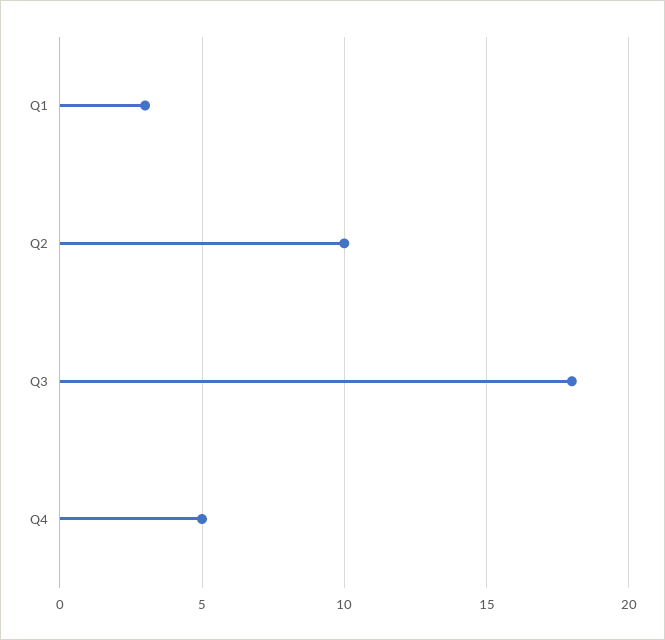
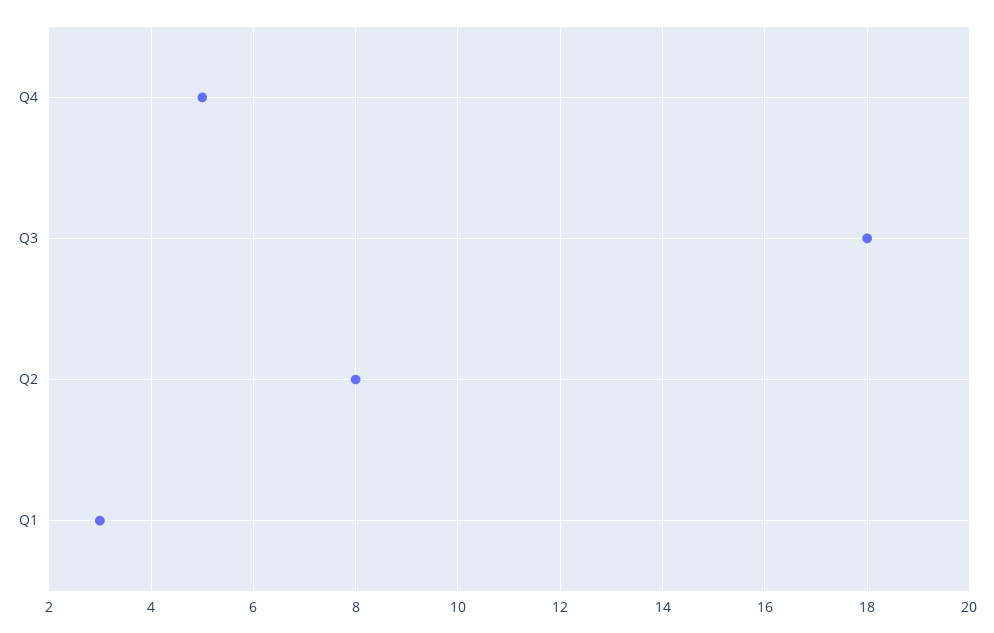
Q2: 10 -> 8

